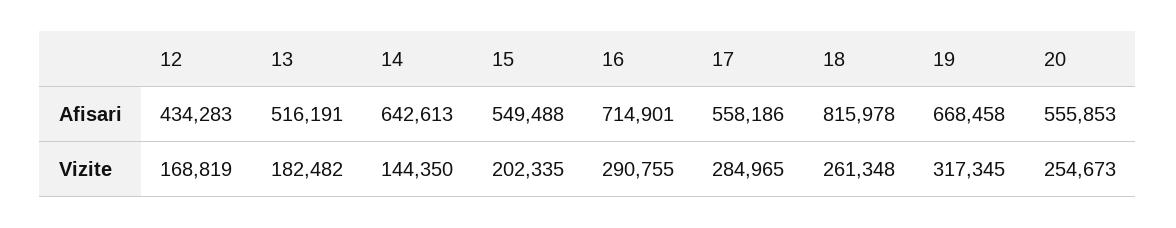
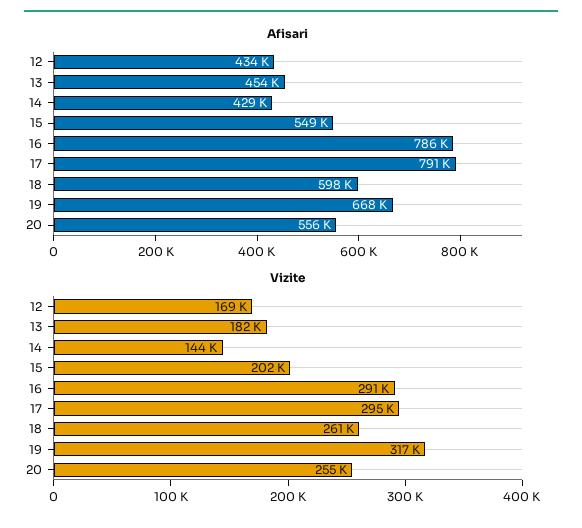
Afisari, 13: 516191 -> 454000
Afisari, 14: 642613 -> 429000
Afisari, 16: 714901 -> 786000
Afisari, 17: 558186 -> 791000
Afisari, 18: 815978 -> 598000
Vizite, 17: 284965 -> 295000

